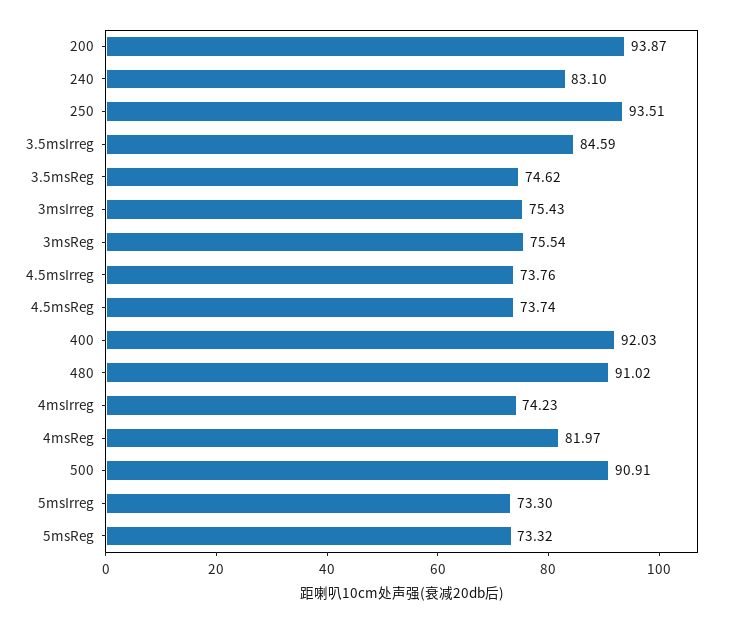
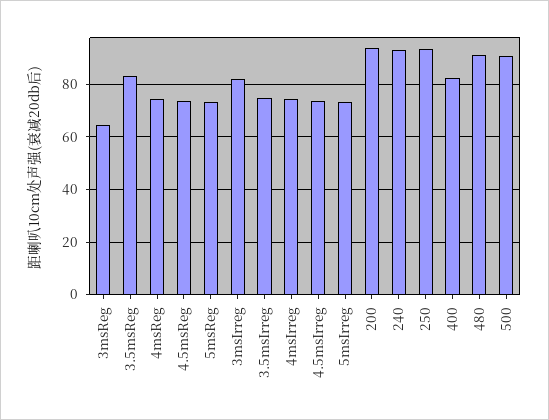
240: 83.1 -> 92.5
3.5msIrreg: 84.59 -> 75
3.5msReg: 74.62 -> 82.5
3msIrreg: 75.43 -> 82.5
3msReg: 75.54 -> 65
400: 92.03 -> 82.5
4msReg: 81.97 -> 75

